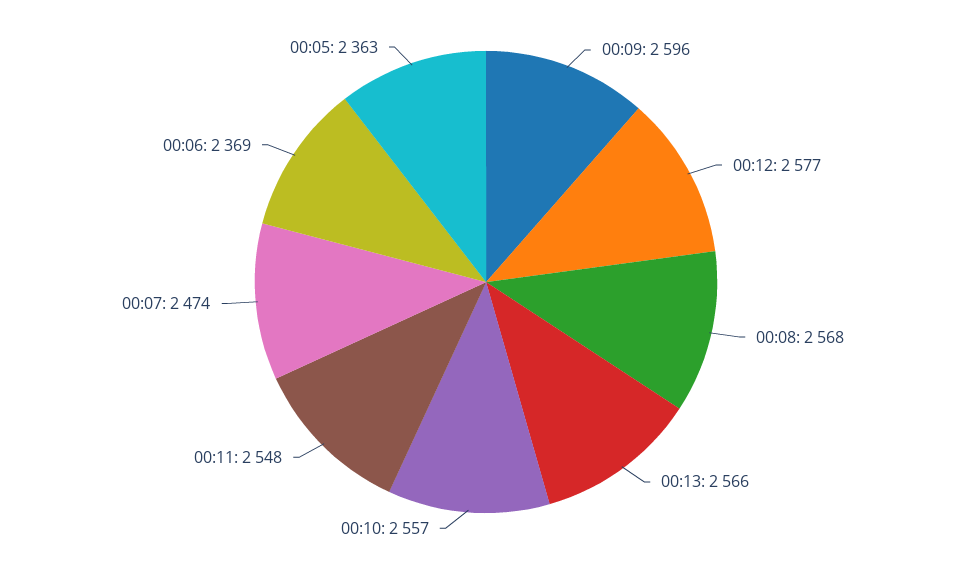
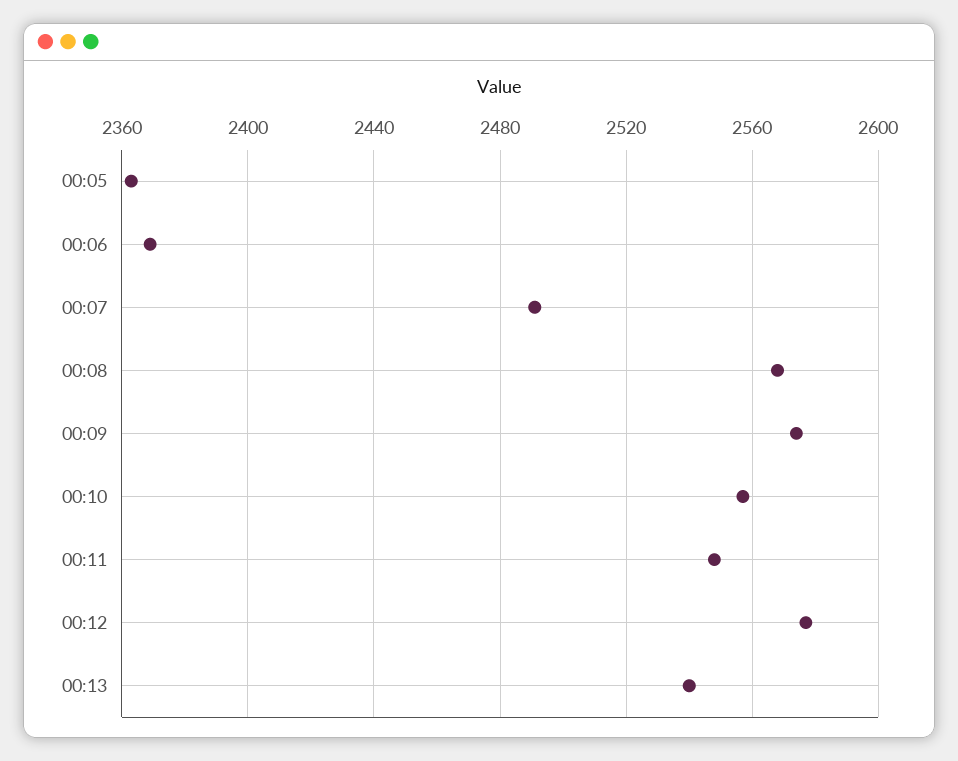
00:09: 2596 -> 2575
00:13: 2566 -> 2540
00:07: 2474 -> 2490

